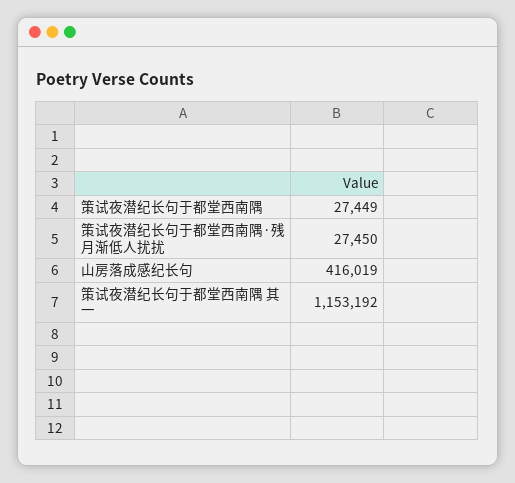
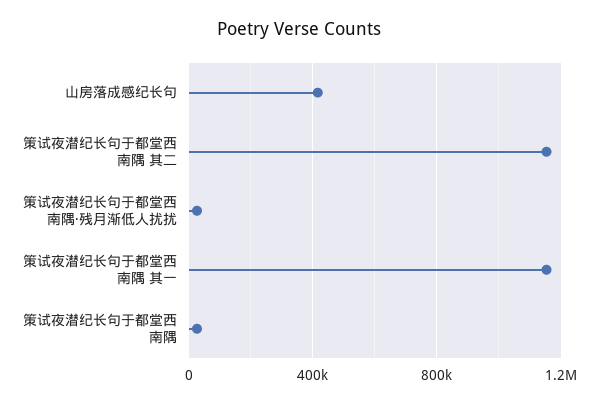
策试夜潜纪长句于都堂西南隅 其二: none -> 1150000

